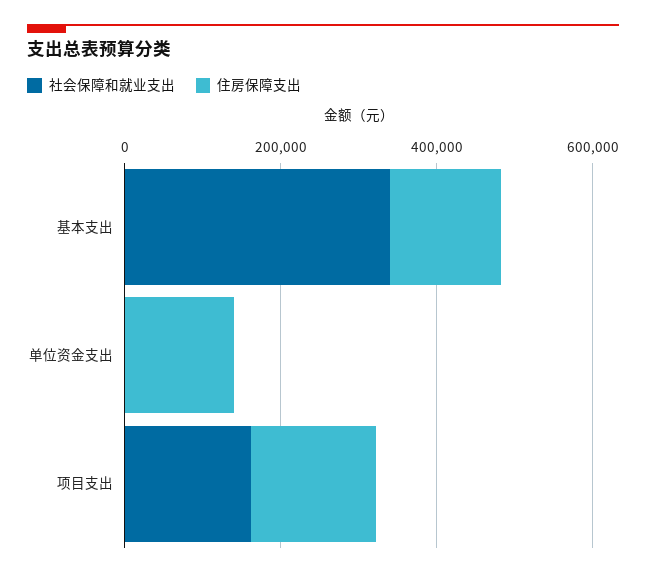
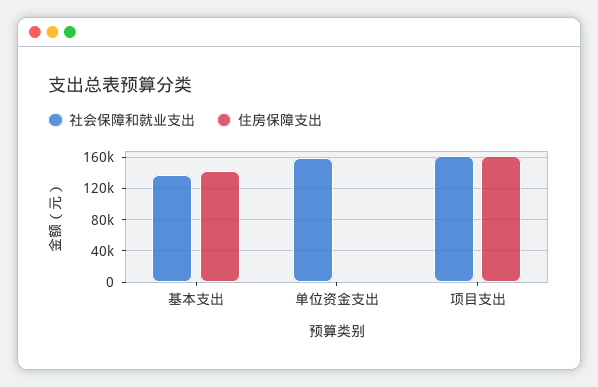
社会保障和就业支出, 基本支出: 350000 -> 140000
社会保障和就业支出, 单位资金支出: 0 -> 160000
住房保障支出, 单位资金支出: 150000 -> 0

